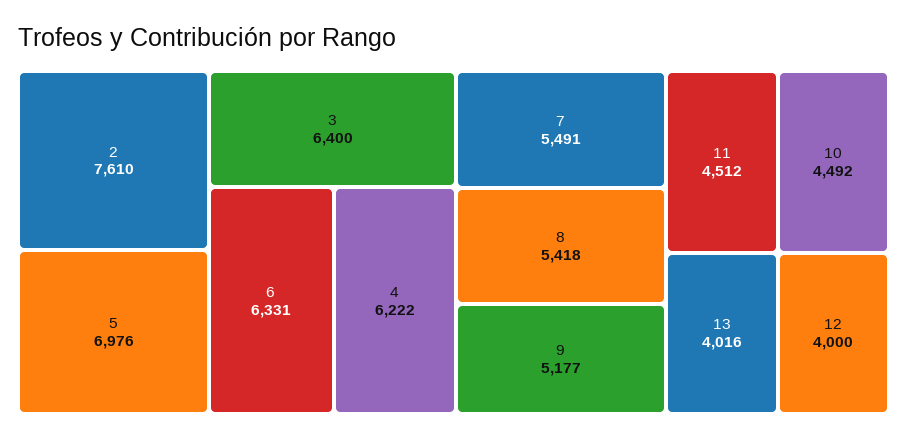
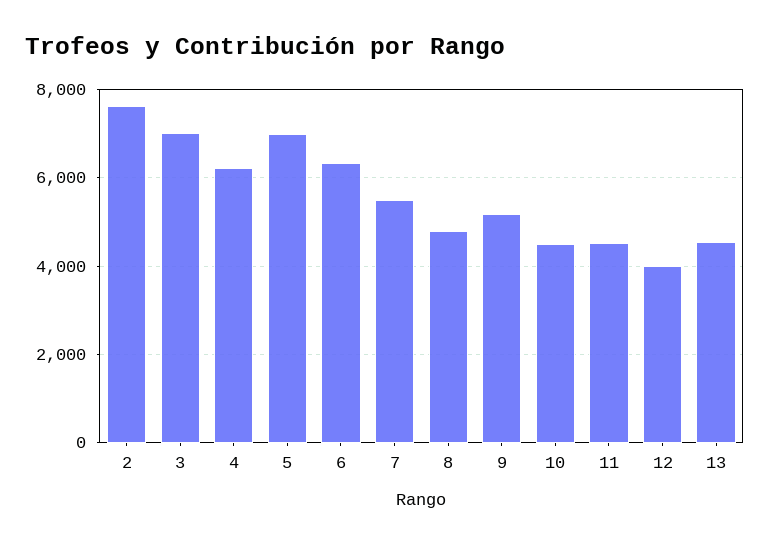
3: 6400 -> 7000
8: 5418 -> 4800
13: 4016 -> 4600

